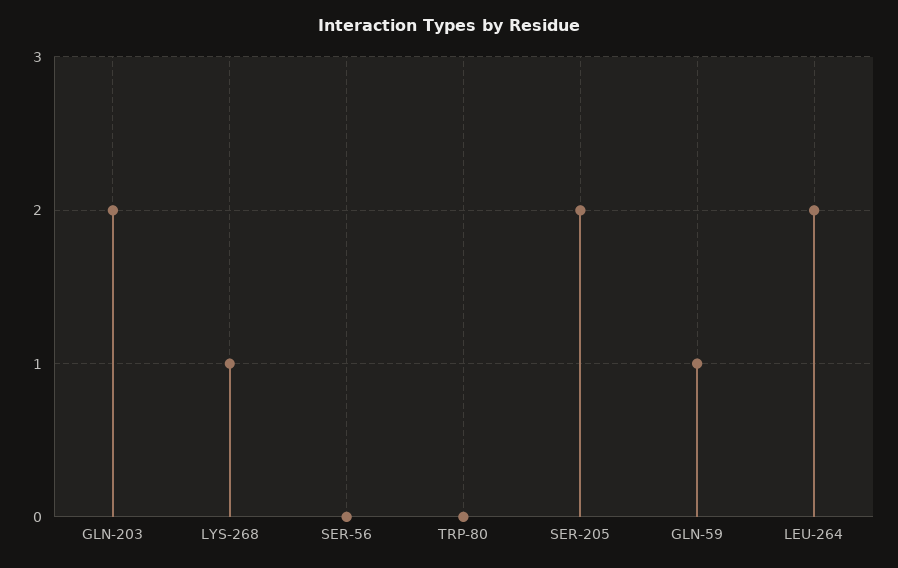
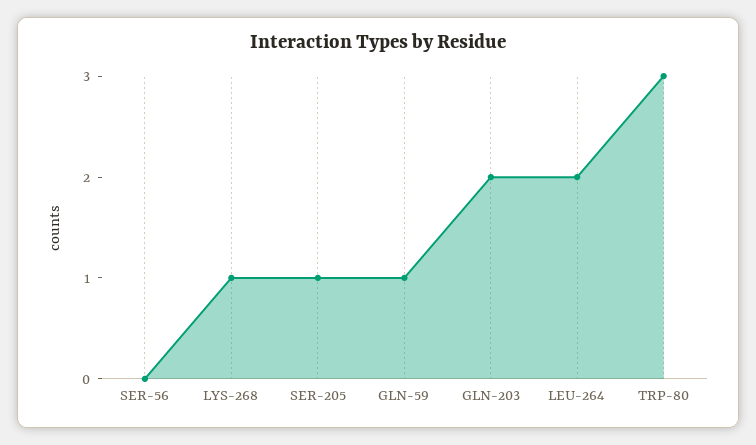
TRP-80: 0 -> 3
SER-205: 2 -> 1

